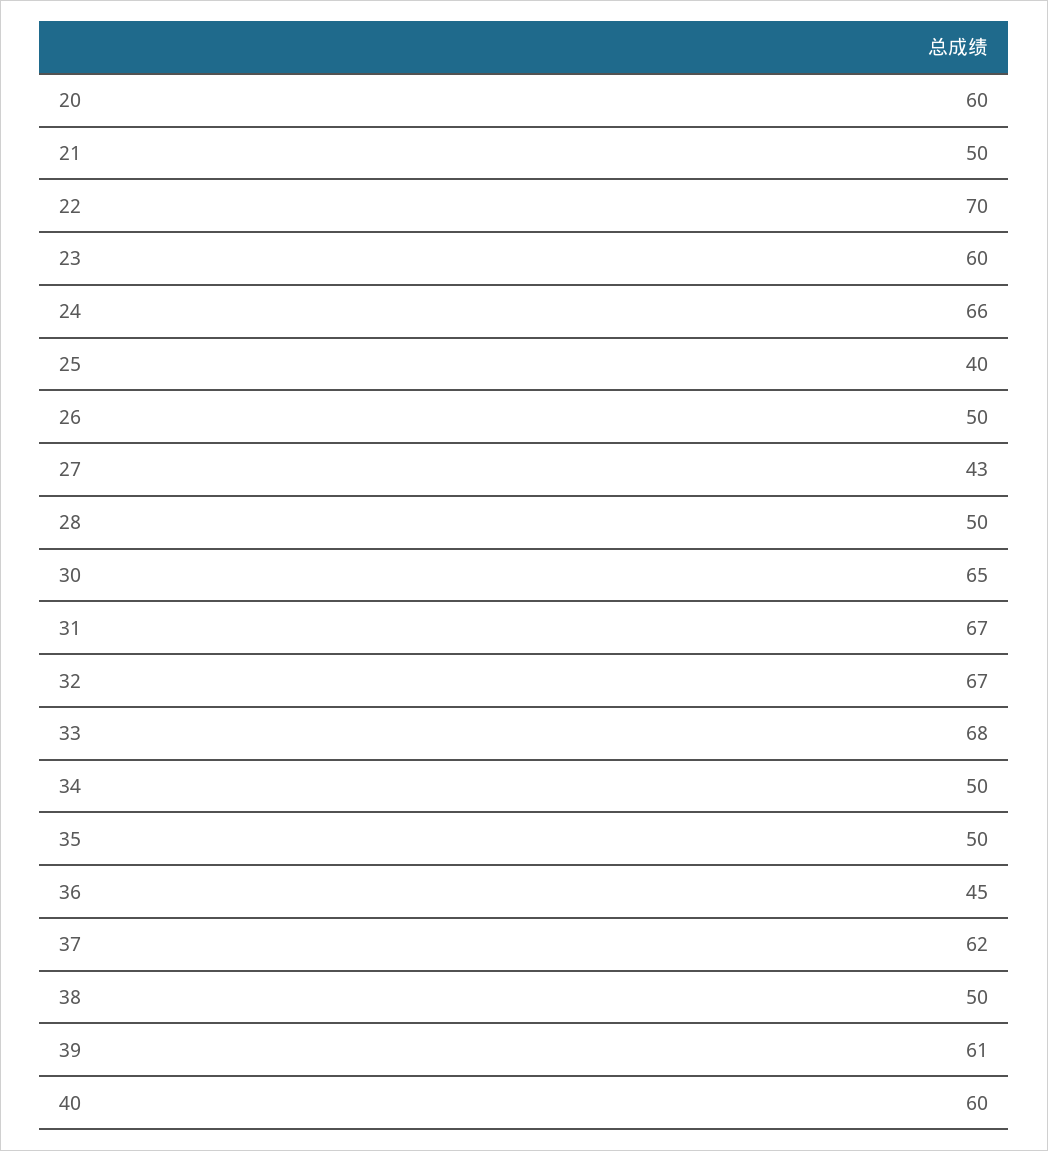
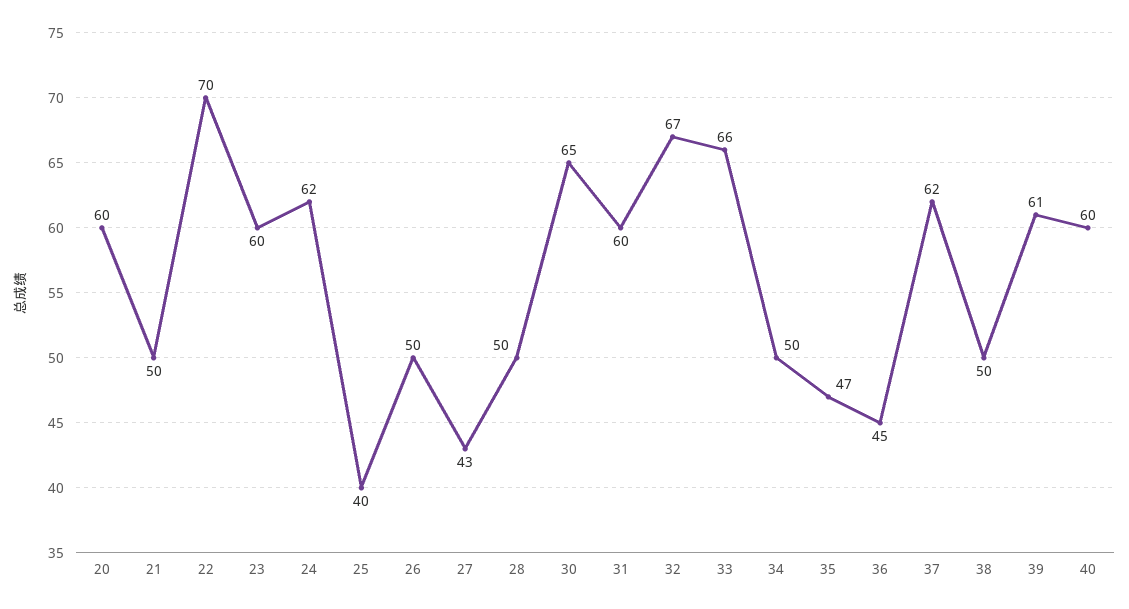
24: 66 -> 62
31: 67 -> 60
33: 68 -> 66
35: 50 -> 47

